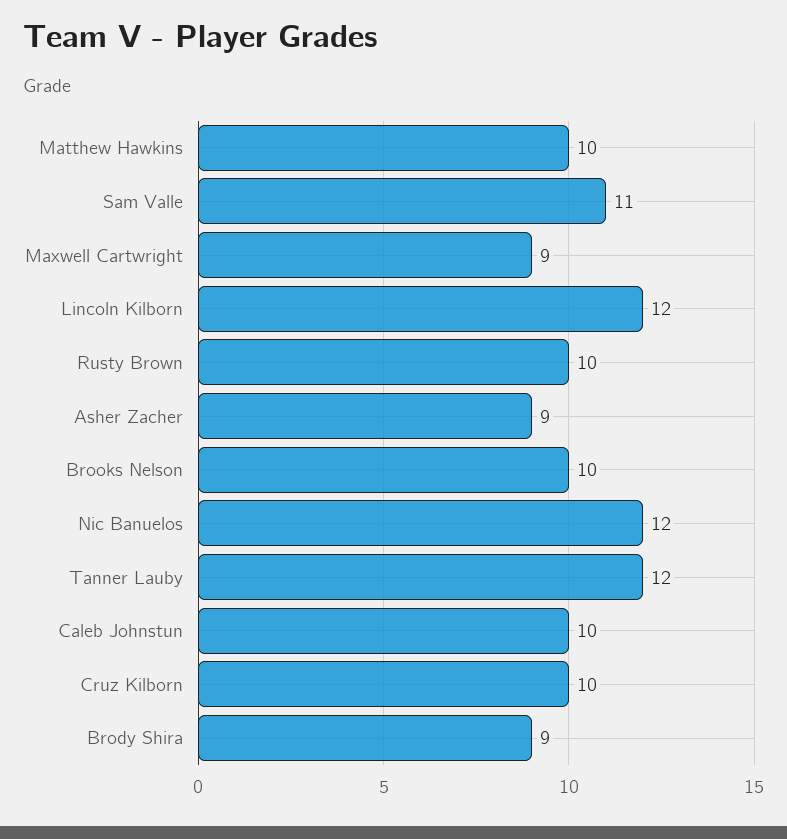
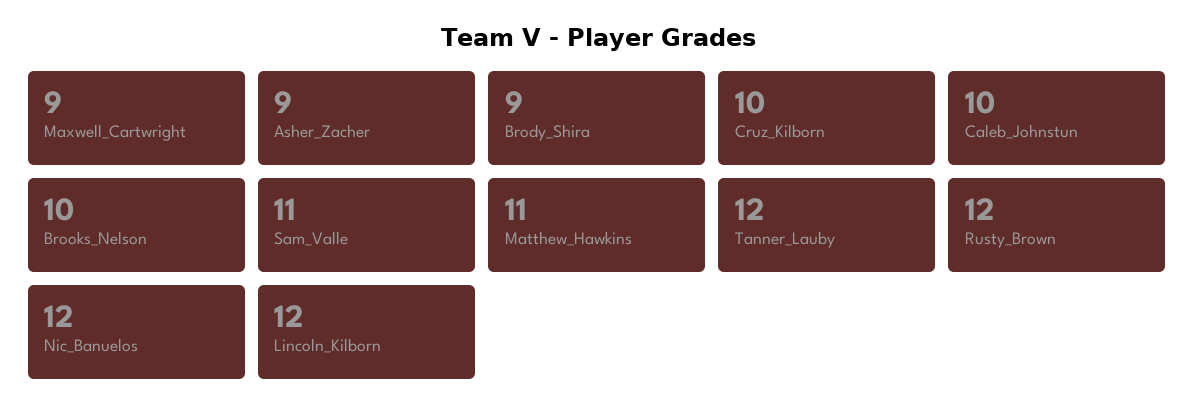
Matthew Hawkins: 10 -> 11
Rusty Brown: 10 -> 12

